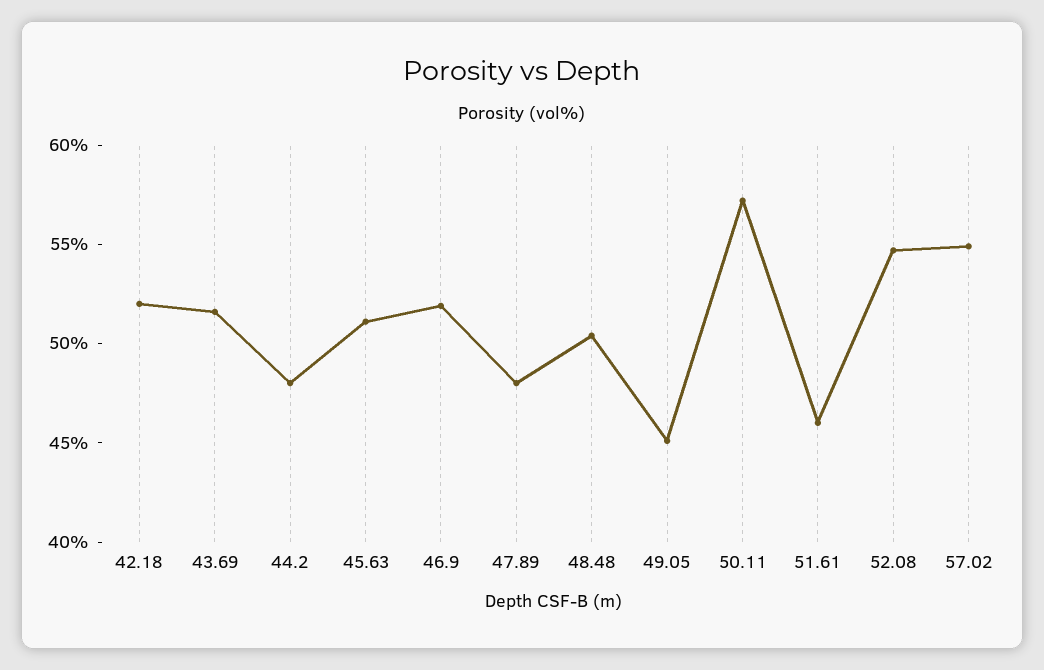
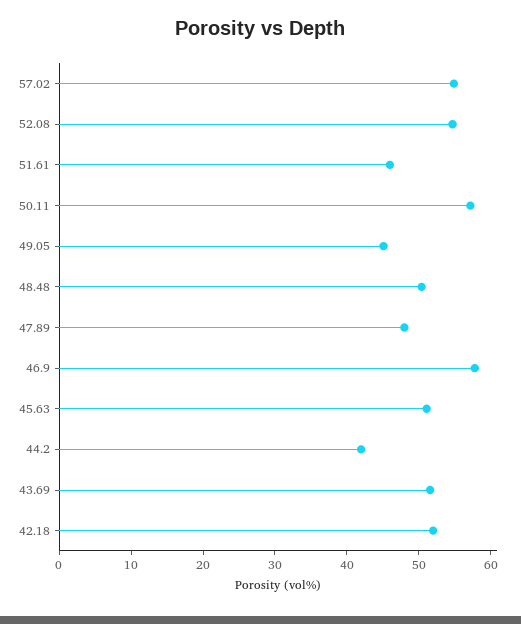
44.2: 48 -> 42
46.9: 52 -> 58

